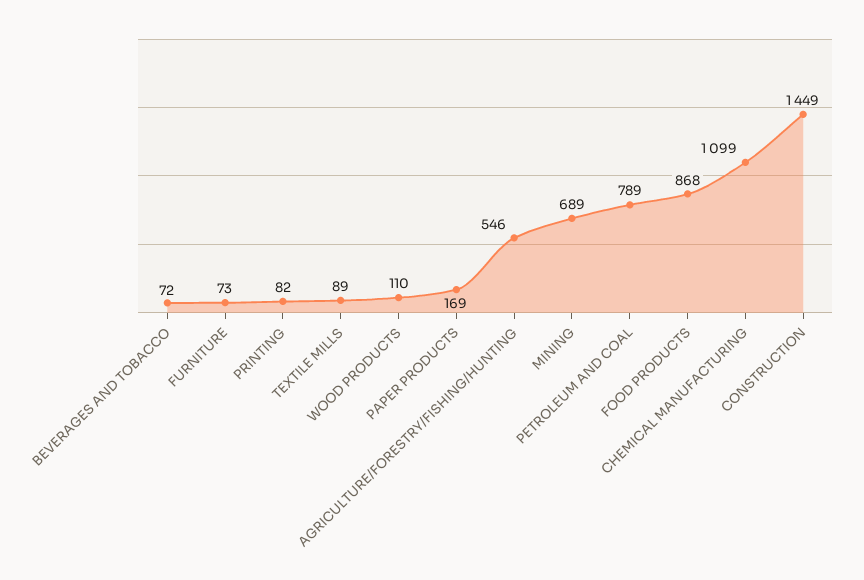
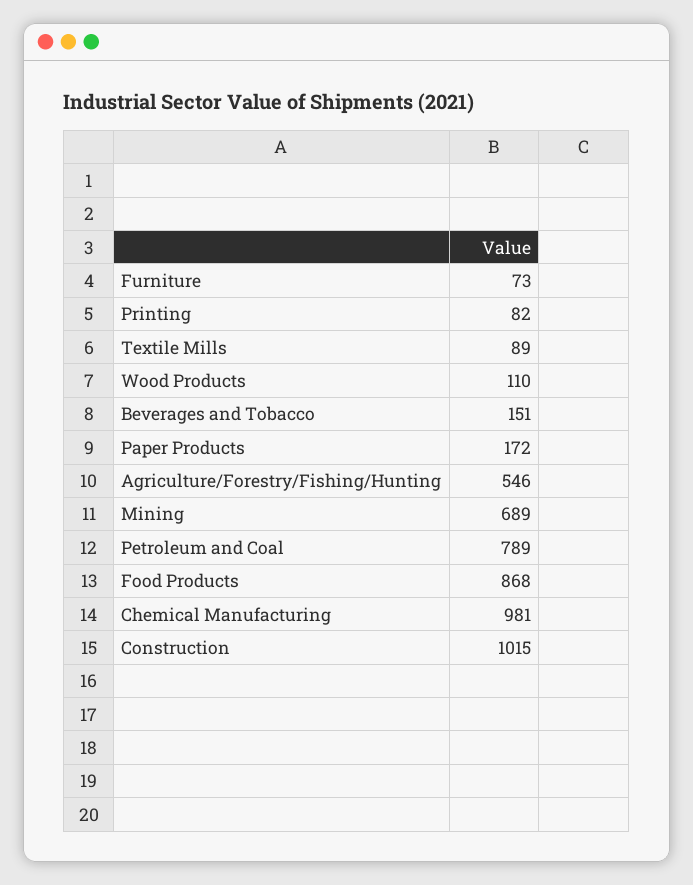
BEVERAGES AND TOBACCO: 72 -> 151
PAPER PRODUCTS: 169 -> 172
CHEMICAL MANUFACTURING: 1099 -> 981
CONSTRUCTION: 1449 -> 1015

